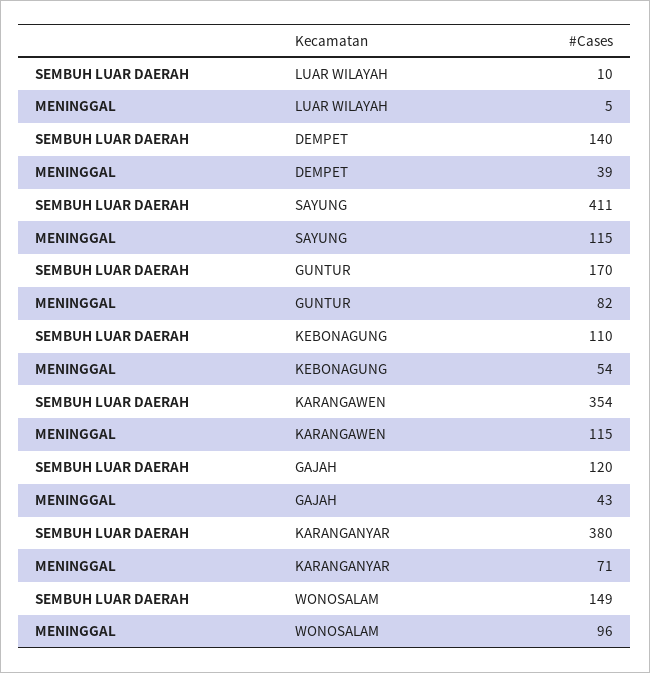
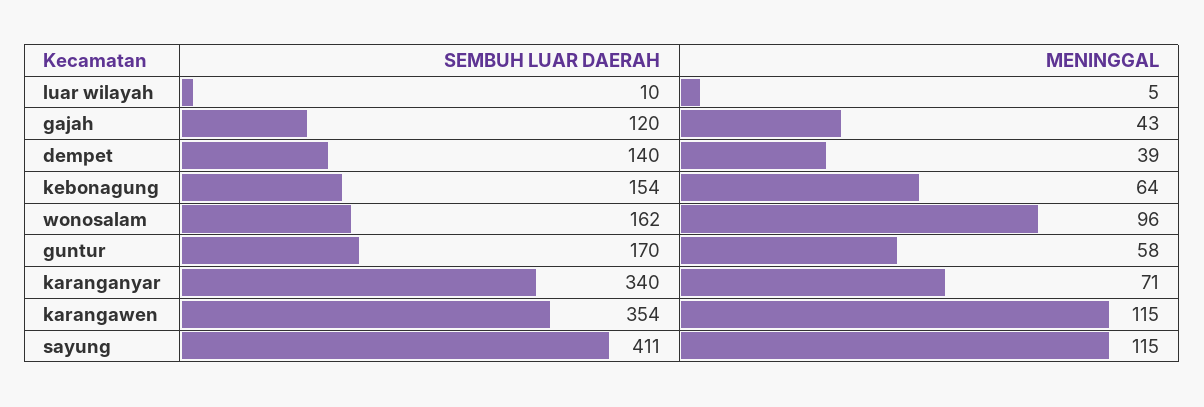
MENINGGAL, GUNTUR: 82 -> 58
SEMBUH LUAR DAERAH, KEBONAGUNG: 110 -> 154
MENINGGAL, KEBONAGUNG: 54 -> 64
SEMBUH LUAR DAERAH, KARANGANYAR: 380 -> 340
SEMBUH LUAR DAERAH, WONOSALAM: 149 -> 162

